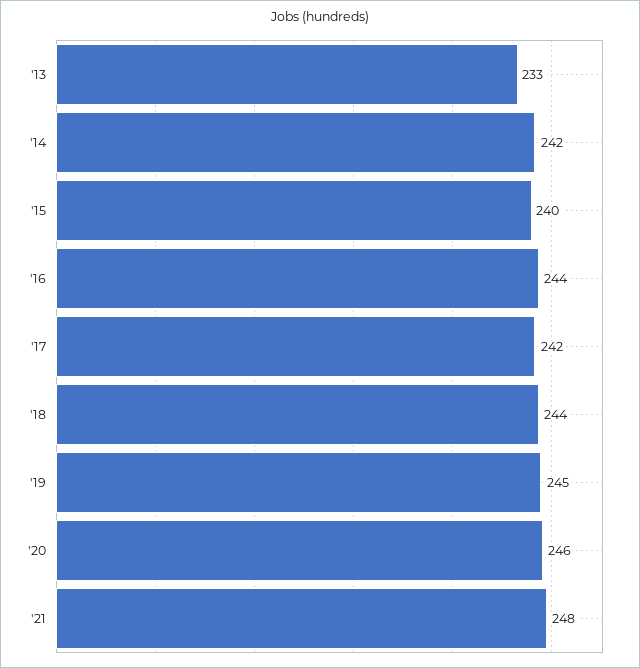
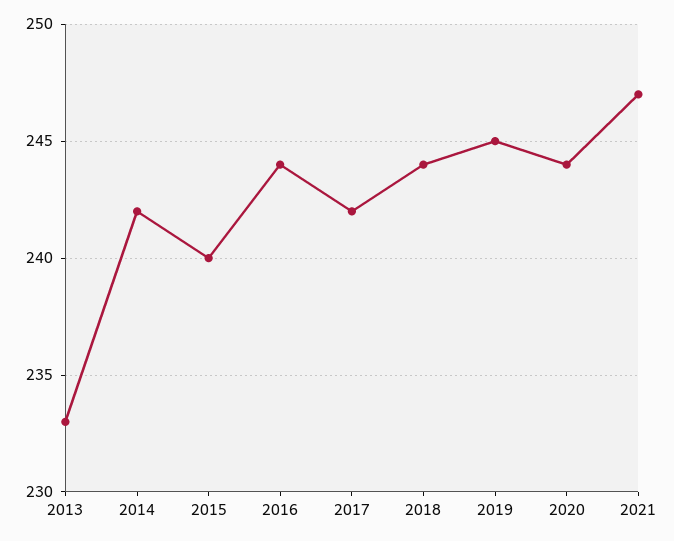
'20: 246 -> 244
'21: 248 -> 247

